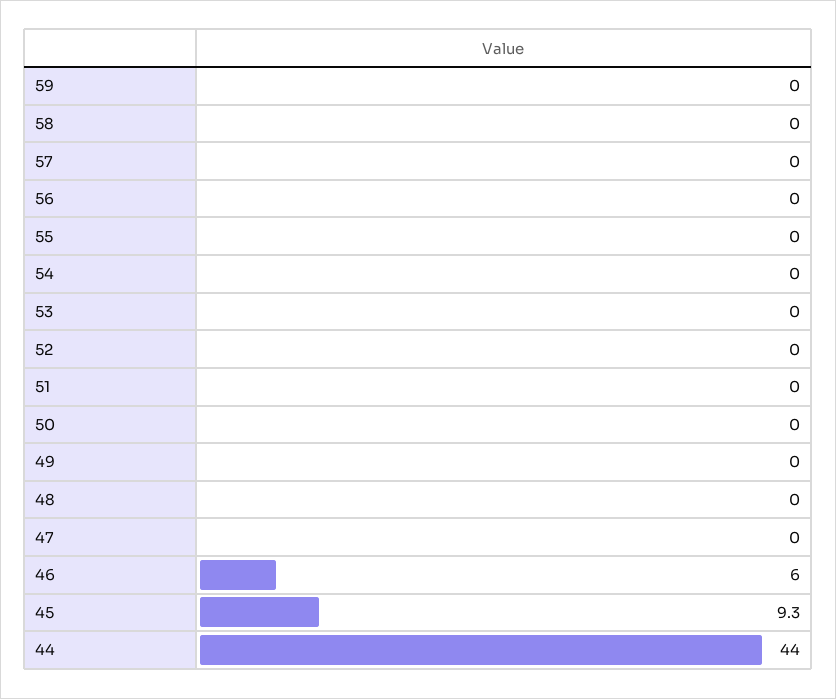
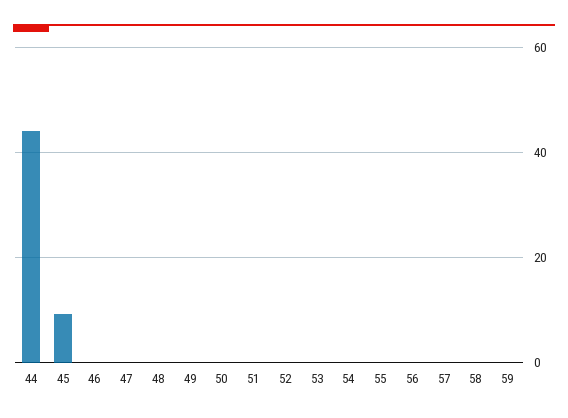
46: 6 -> 0

